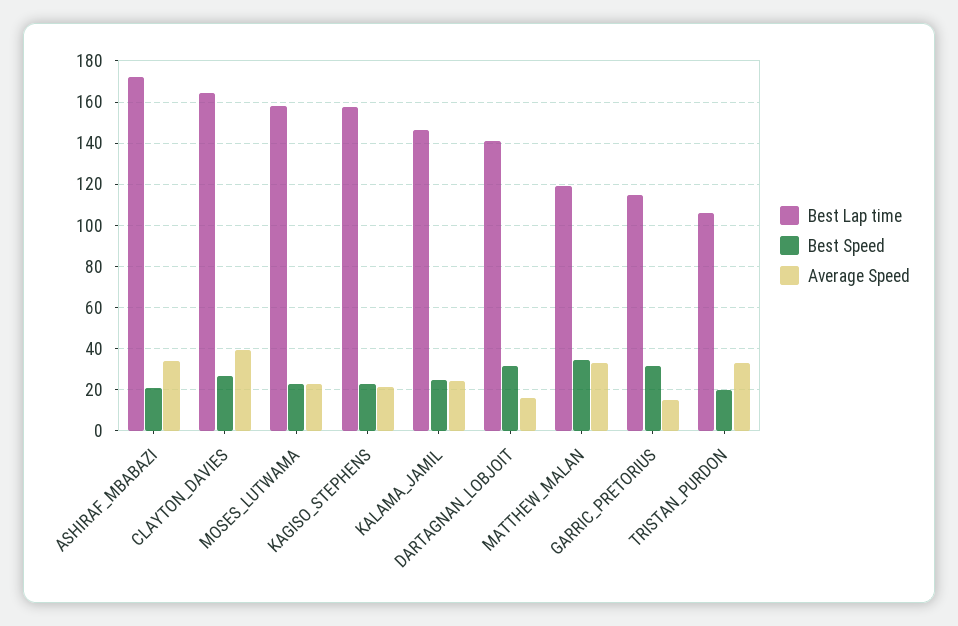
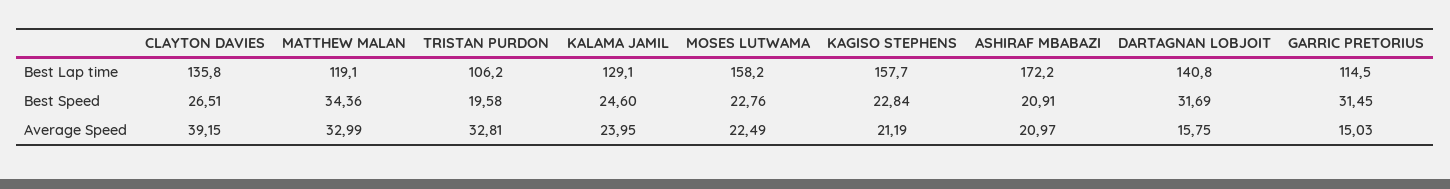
Average Speed, ASHIRAF_MBABAZI: 35 -> 20.97
Best Lap time, CLAYTON_DAVIES: 165 -> 135.8
Best Lap time, KALAMA_JAMIL: 145 -> 129.1

